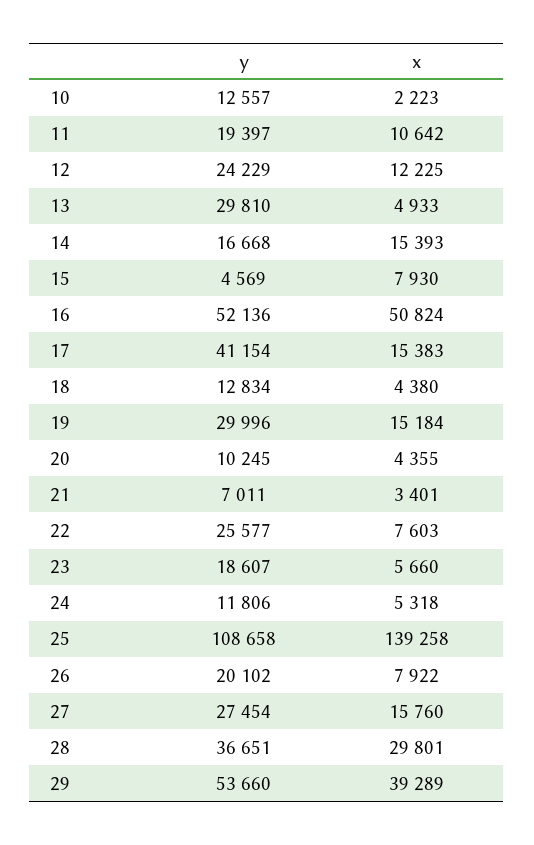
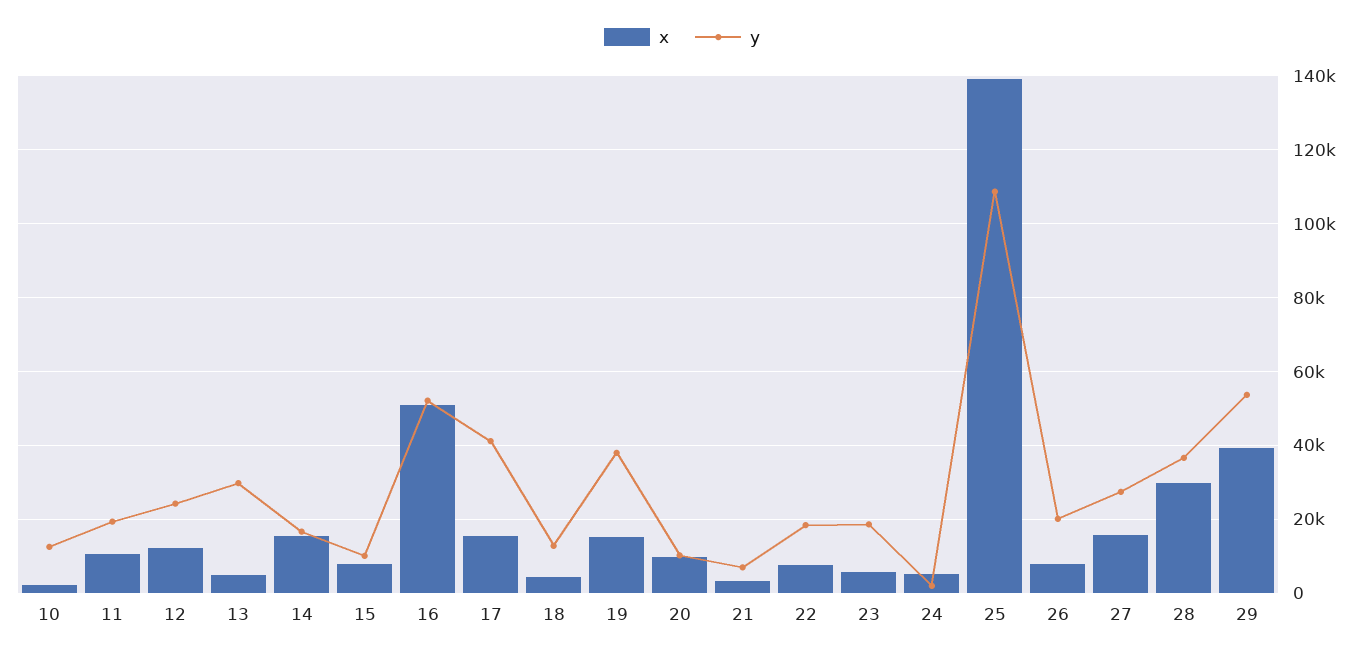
y, 15: 4569 -> 10000
y, 19: 29996 -> 38000
x, 20: 4355 -> 10000
y, 22: 25577 -> 18000
y, 24: 11806 -> 2000

